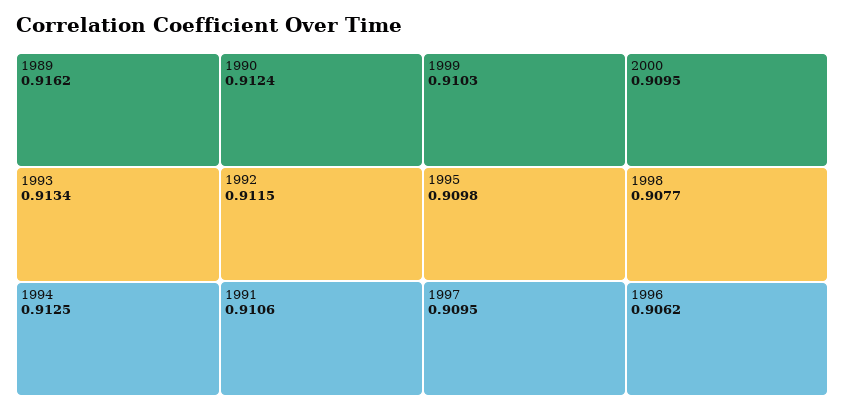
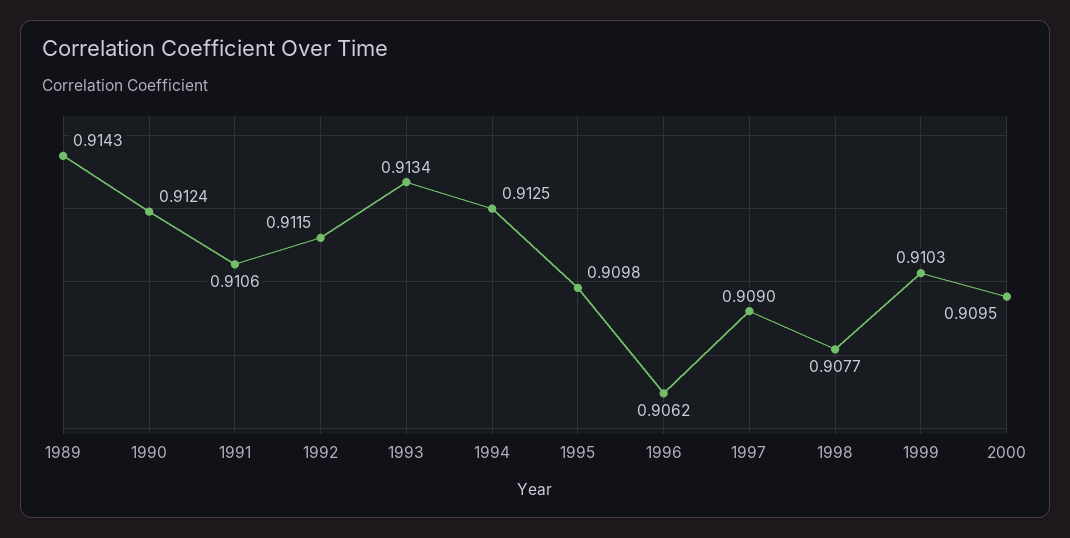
1989: 0.9162 -> 0.9143
1997: 0.9095 -> 0.909

